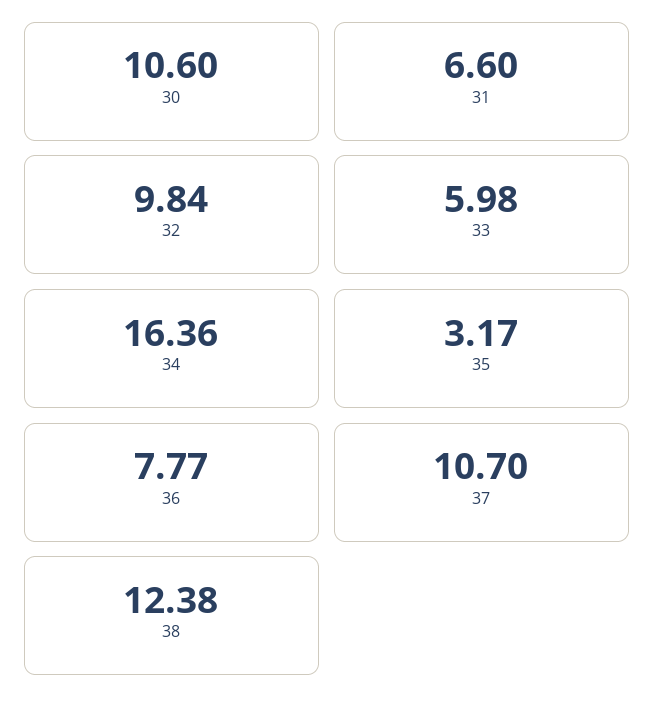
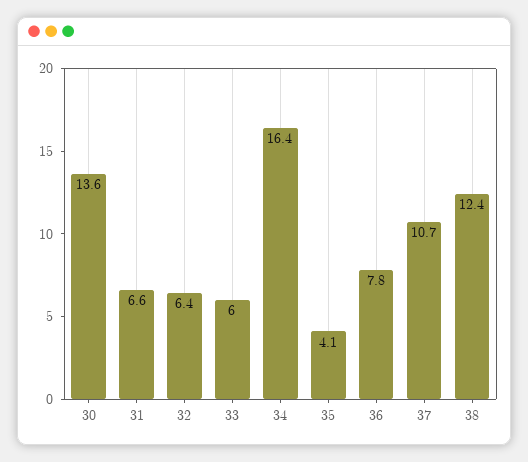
30: 10.6 -> 13.6
32: 9.84 -> 6.4
35: 3.17 -> 4.1

